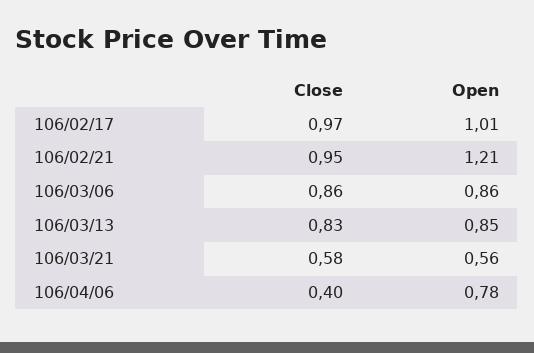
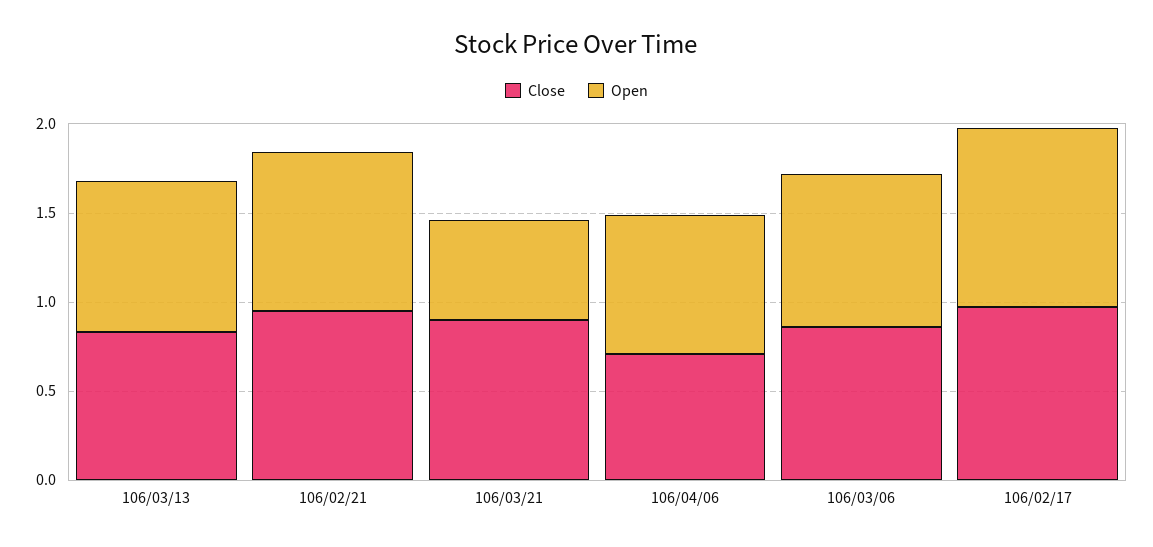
Open, 106/02/21: 1.21 -> 0.9
Close, 106/03/21: 0.58 -> 0.9
Close, 106/04/06: 0.4 -> 0.7

